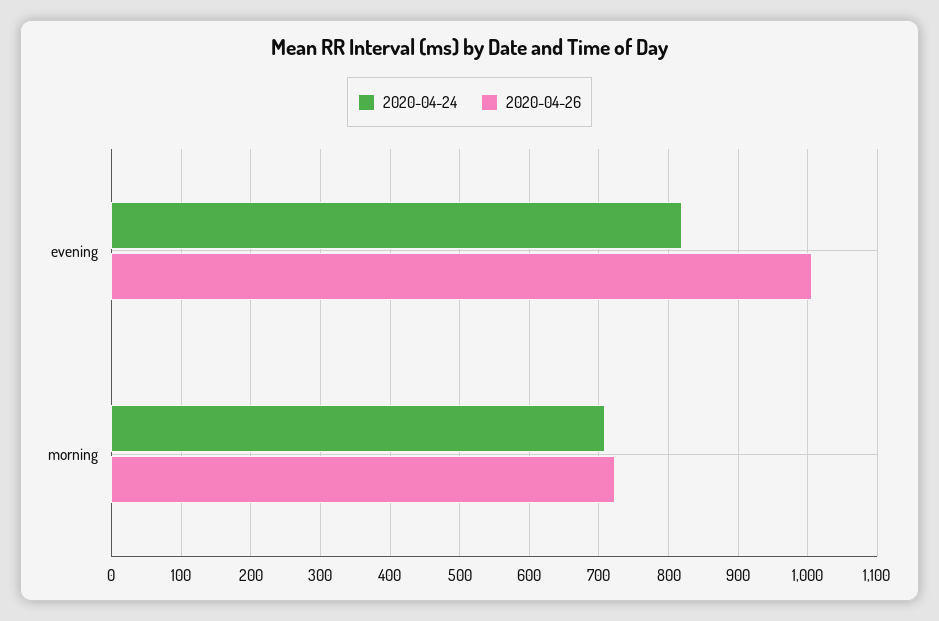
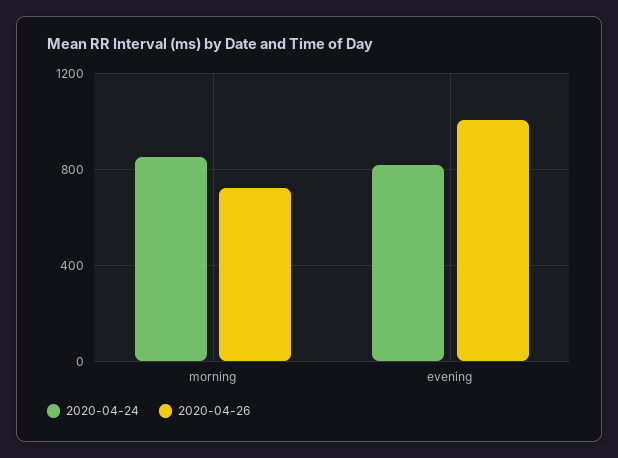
2020-04-24, morning: 710 -> 850

